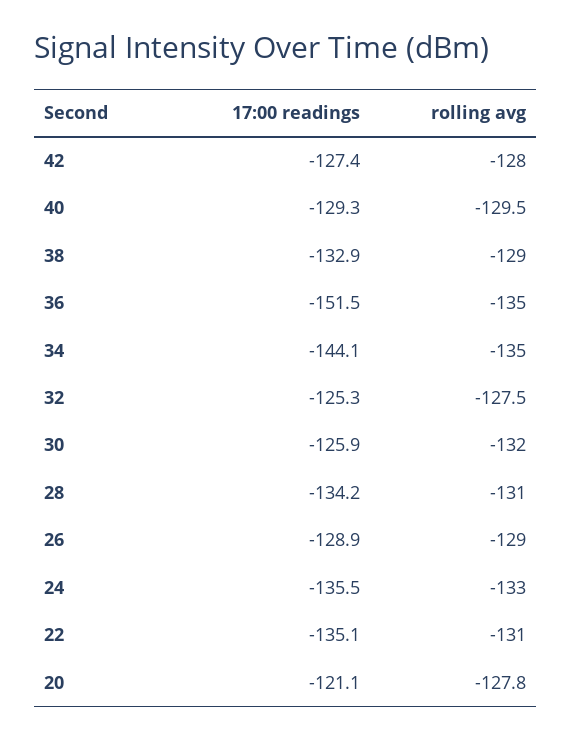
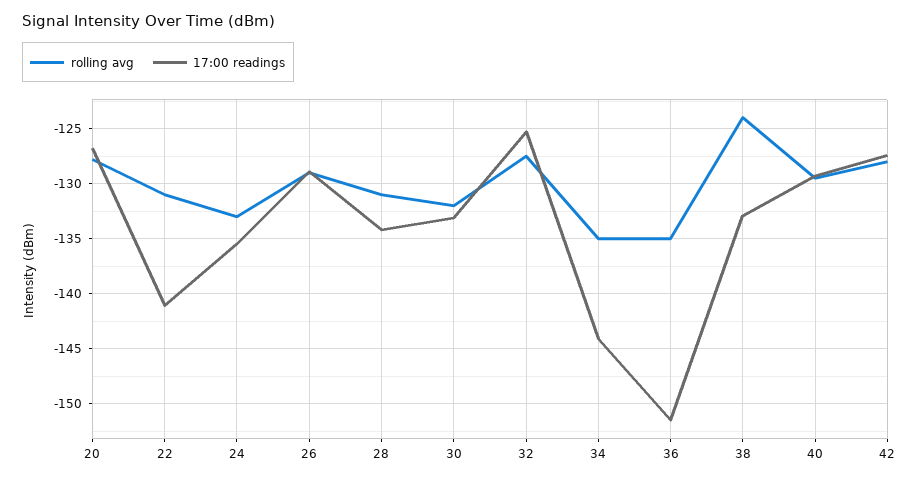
rolling avg, 38: -129 -> -124
17:00 readings, 30: -125.9 -> -133
17:00 readings, 22: -135.1 -> -141
17:00 readings, 20: -121.1 -> -127

